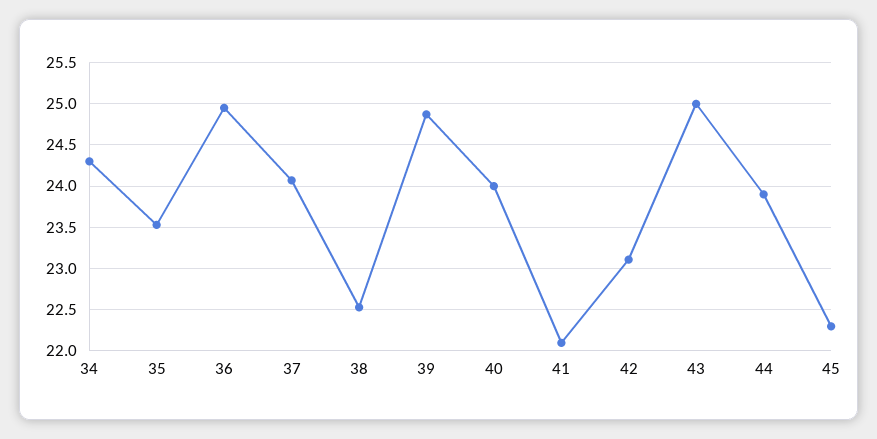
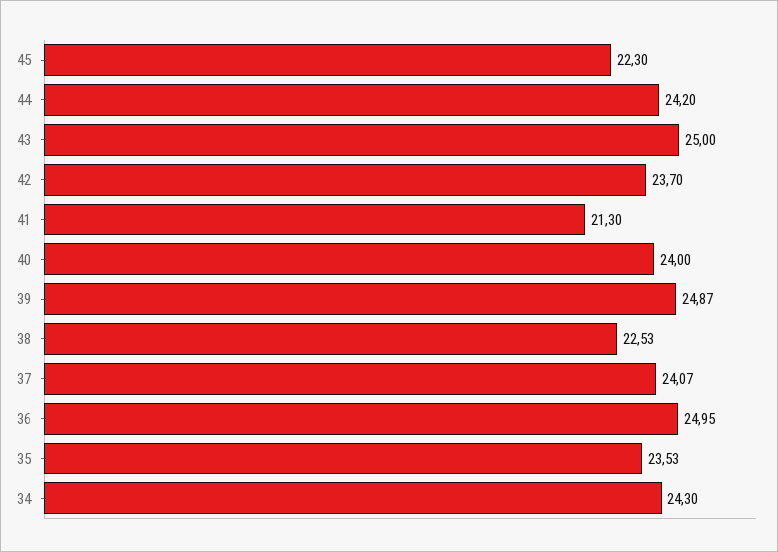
41: 22.1 -> 21.3
42: 23.1 -> 23.7
44: 23.9 -> 24.2

